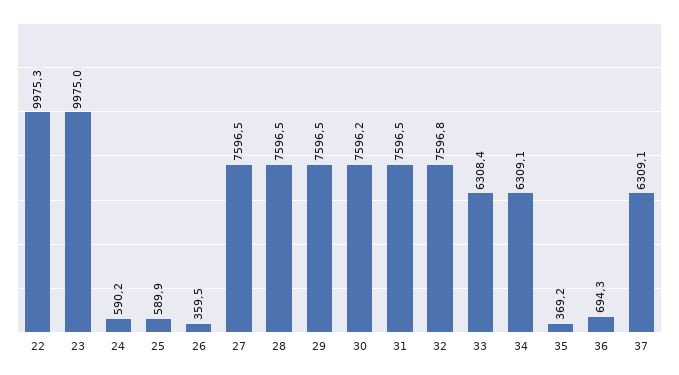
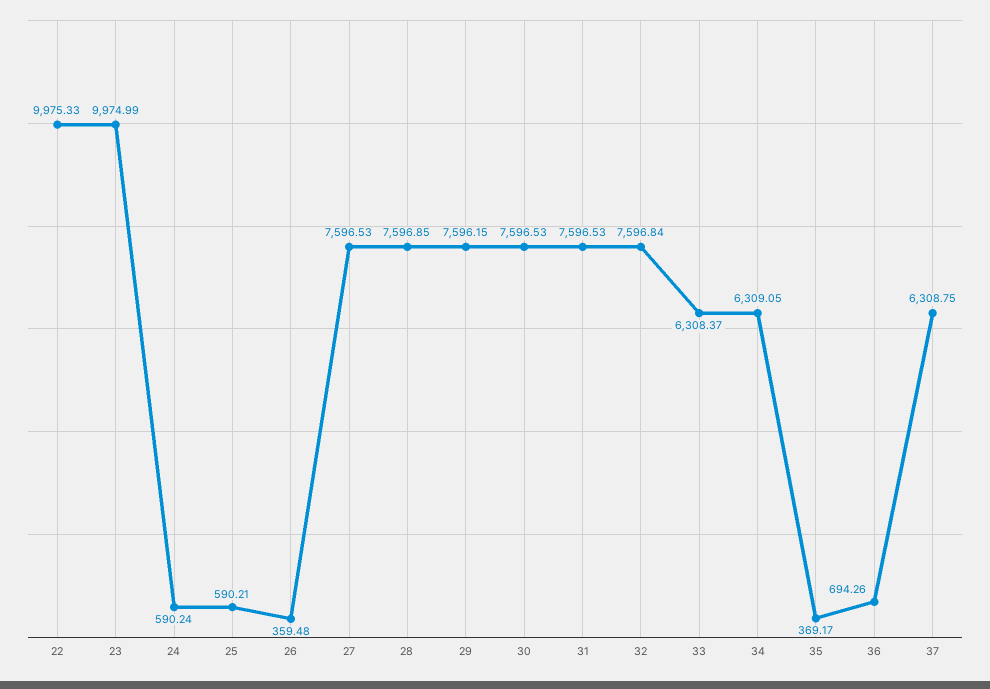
25: 589.9 -> 590.21
28: 7596.5 -> 7596.85
29: 7596.5 -> 7596.15
30: 7596.2 -> 7596.53
37: 6309.1 -> 6308.75

